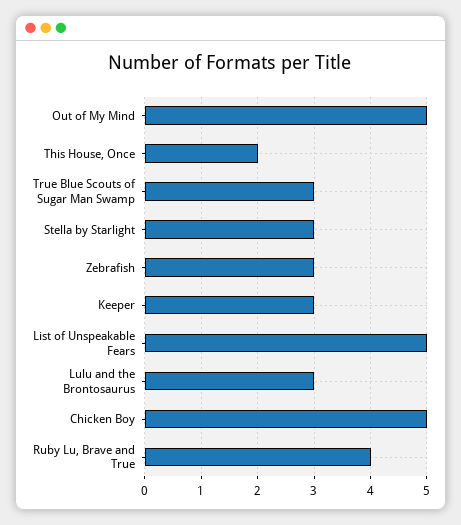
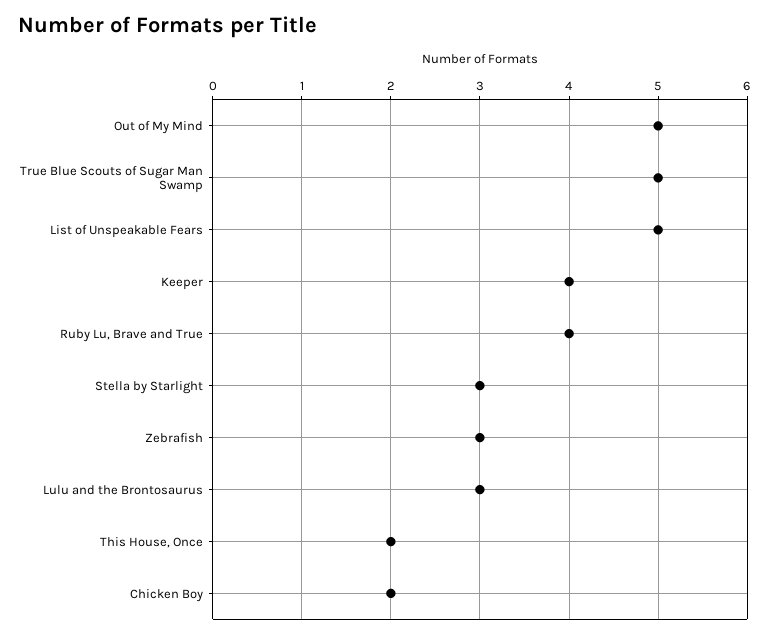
True Blue Scouts of Sugar Man Swamp: 3 -> 5
Keeper: 3 -> 4
Chicken Boy: 5 -> 2

